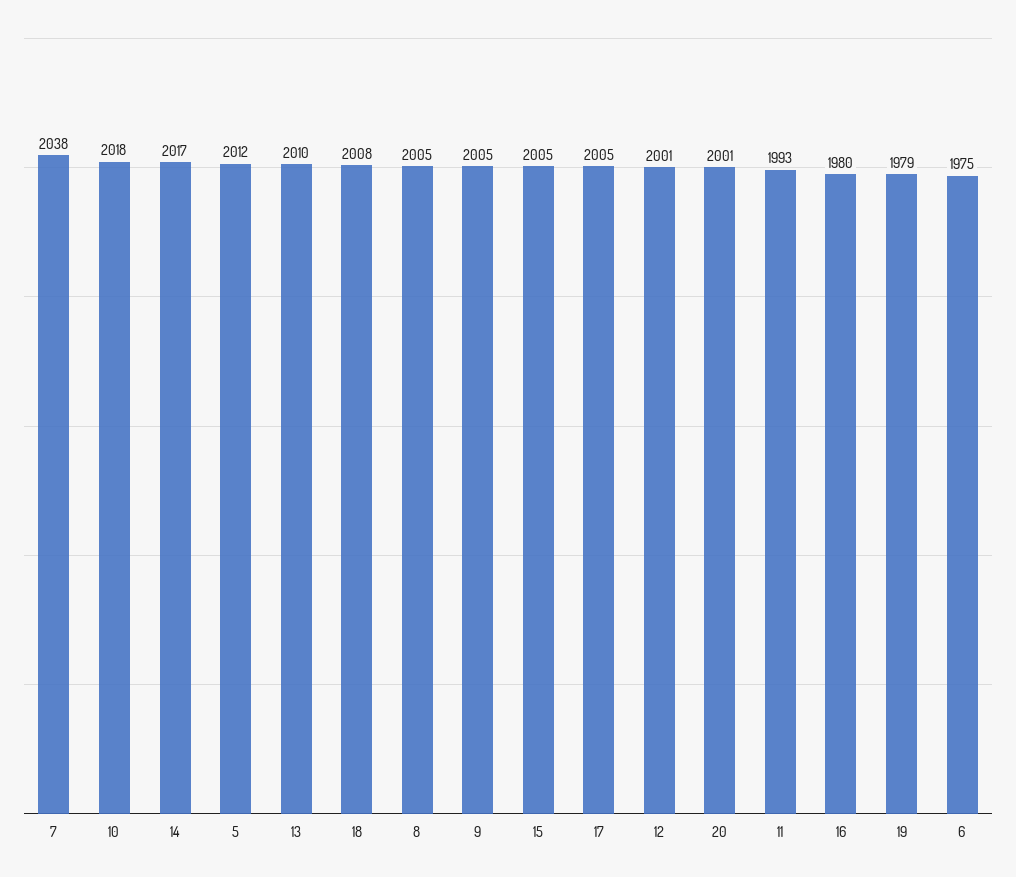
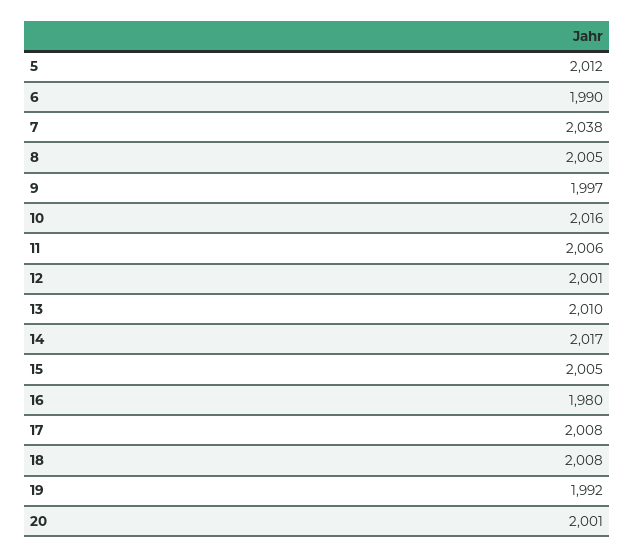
10: 2018 -> 2016
9: 2005 -> 1997
17: 2005 -> 2008
11: 1993 -> 2006
19: 1979 -> 1992
6: 1975 -> 1990

